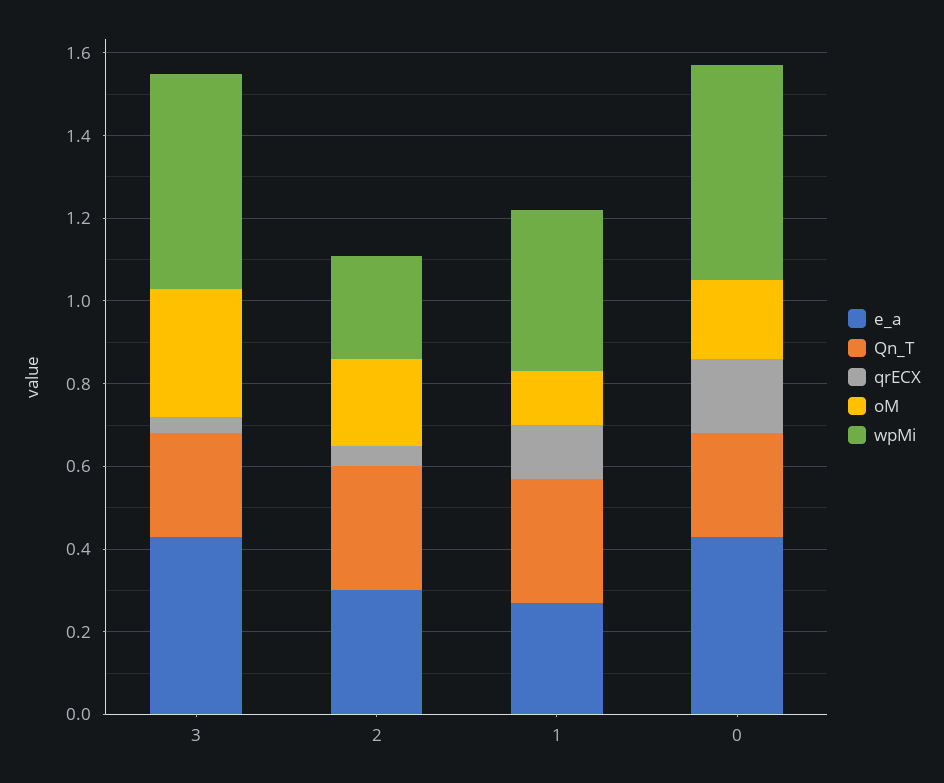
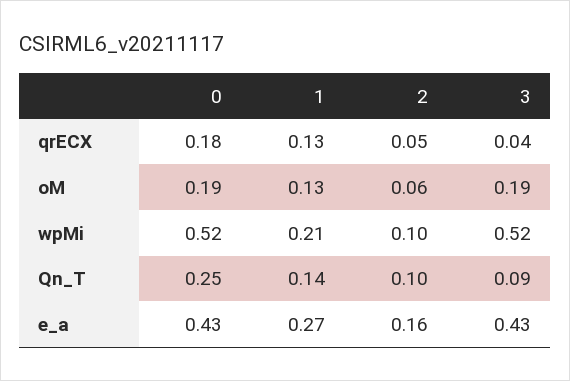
Qn_T, 3: 0.25 -> 0.09
oM, 3: 0.3 -> 0.19
e_a, 2: 0.3 -> 0.16
Qn_T, 2: 0.3 -> 0.1
oM, 2: 0.2 -> 0.06
wpMi, 2: 0.25 -> 0.1
Qn_T, 1: 0.3 -> 0.14
wpMi, 1: 0.4 -> 0.21

